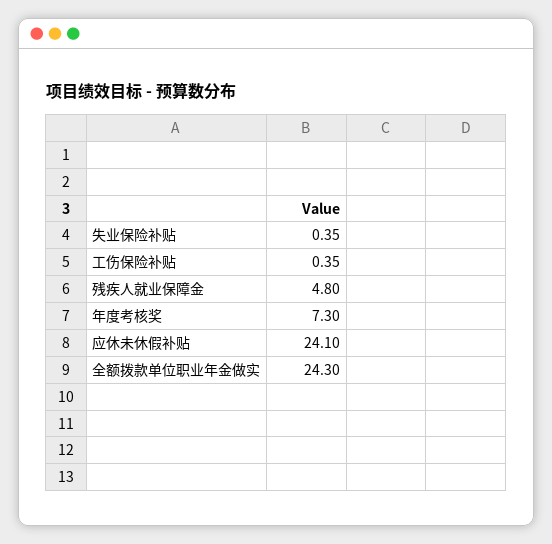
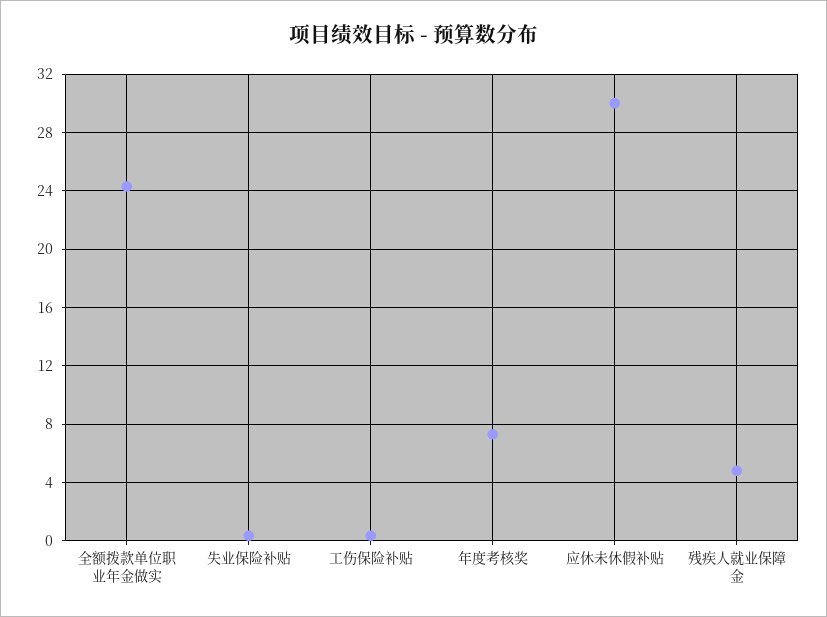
应休未休假补贴: 24.1 -> 30

